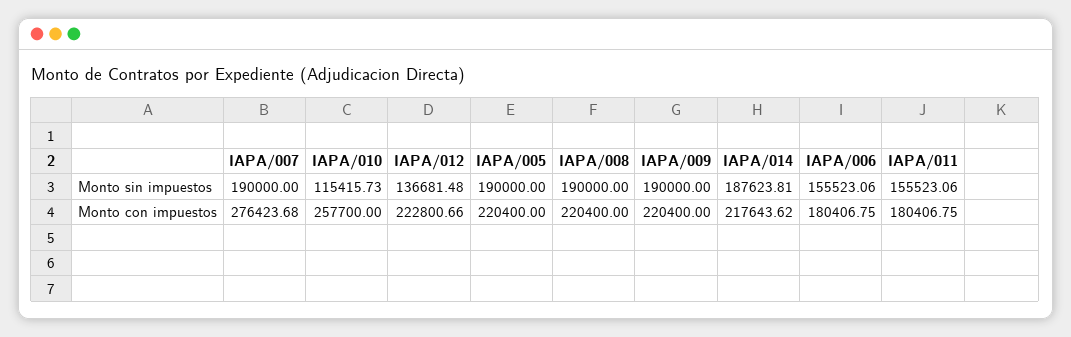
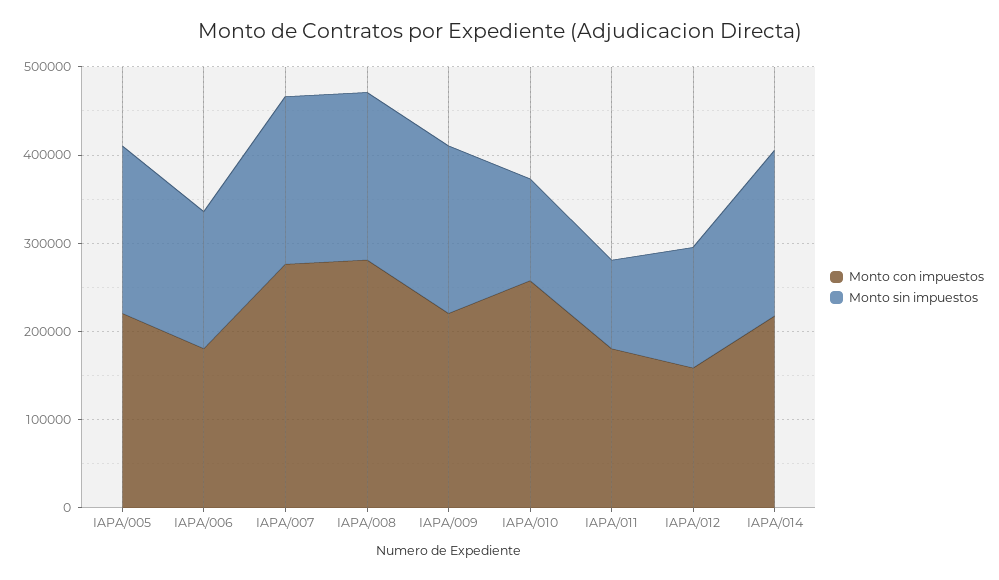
Monto sin impuestos, IAPA/011: 155523.06 -> 100000
Monto con impuestos, IAPA/012: 222800.66 -> 160000
Monto con impuestos, IAPA/008: 220400 -> 280000

